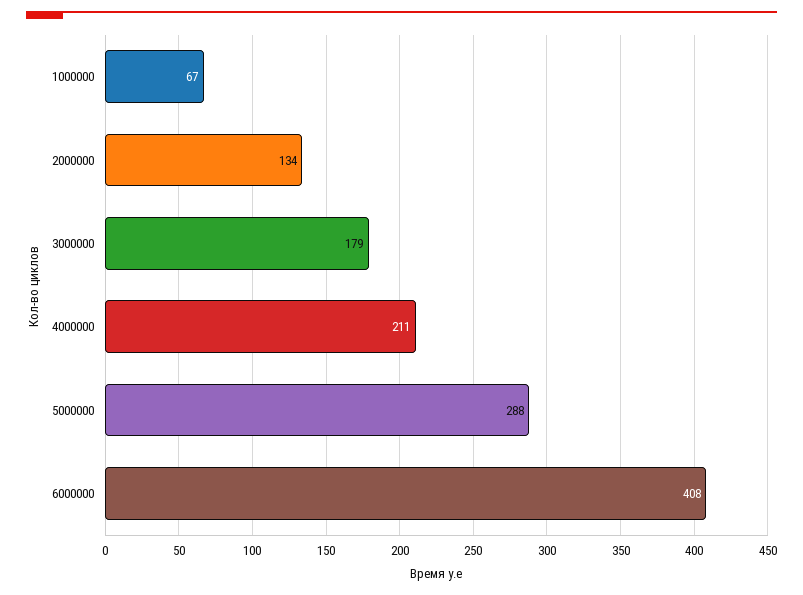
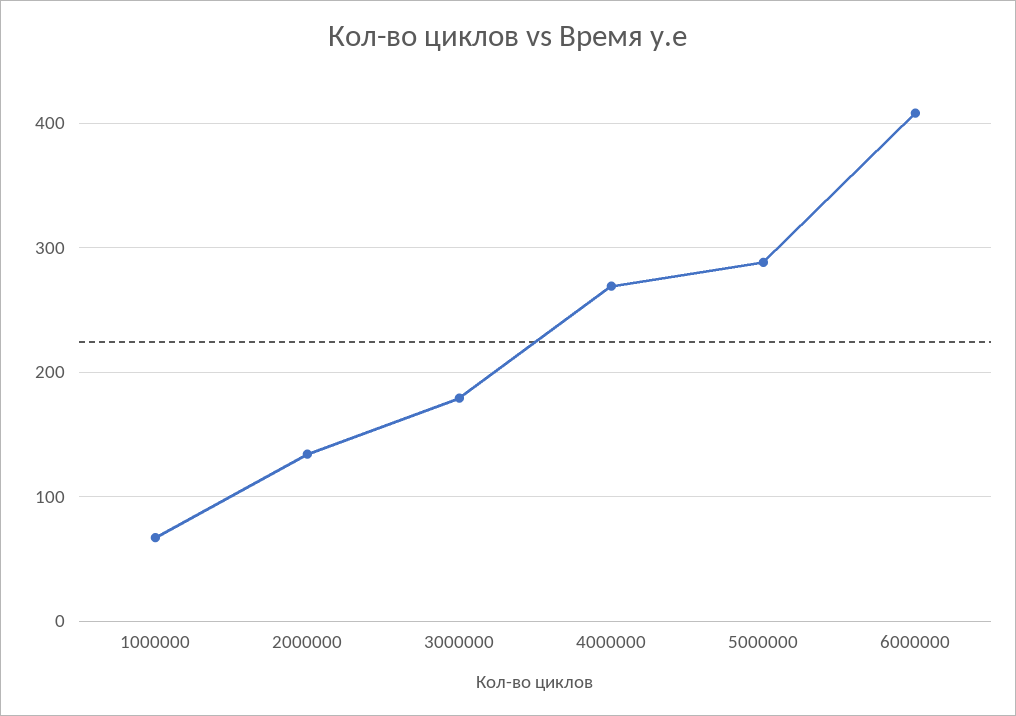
4000000: 211 -> 270

